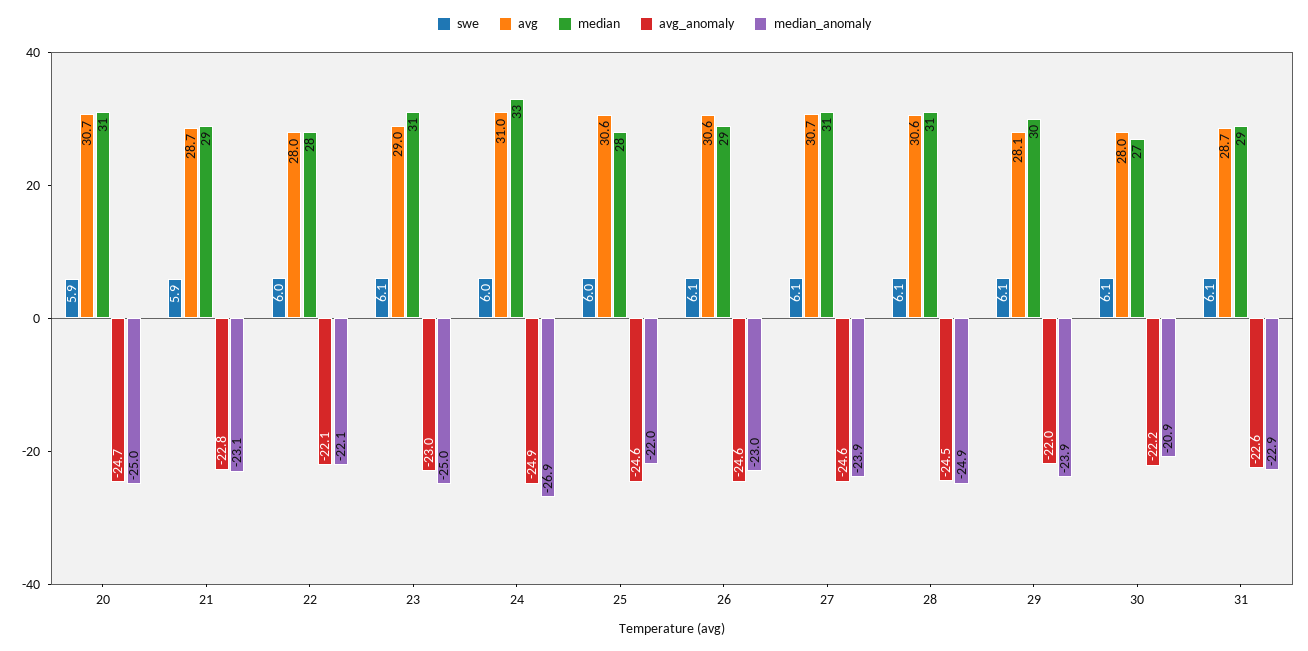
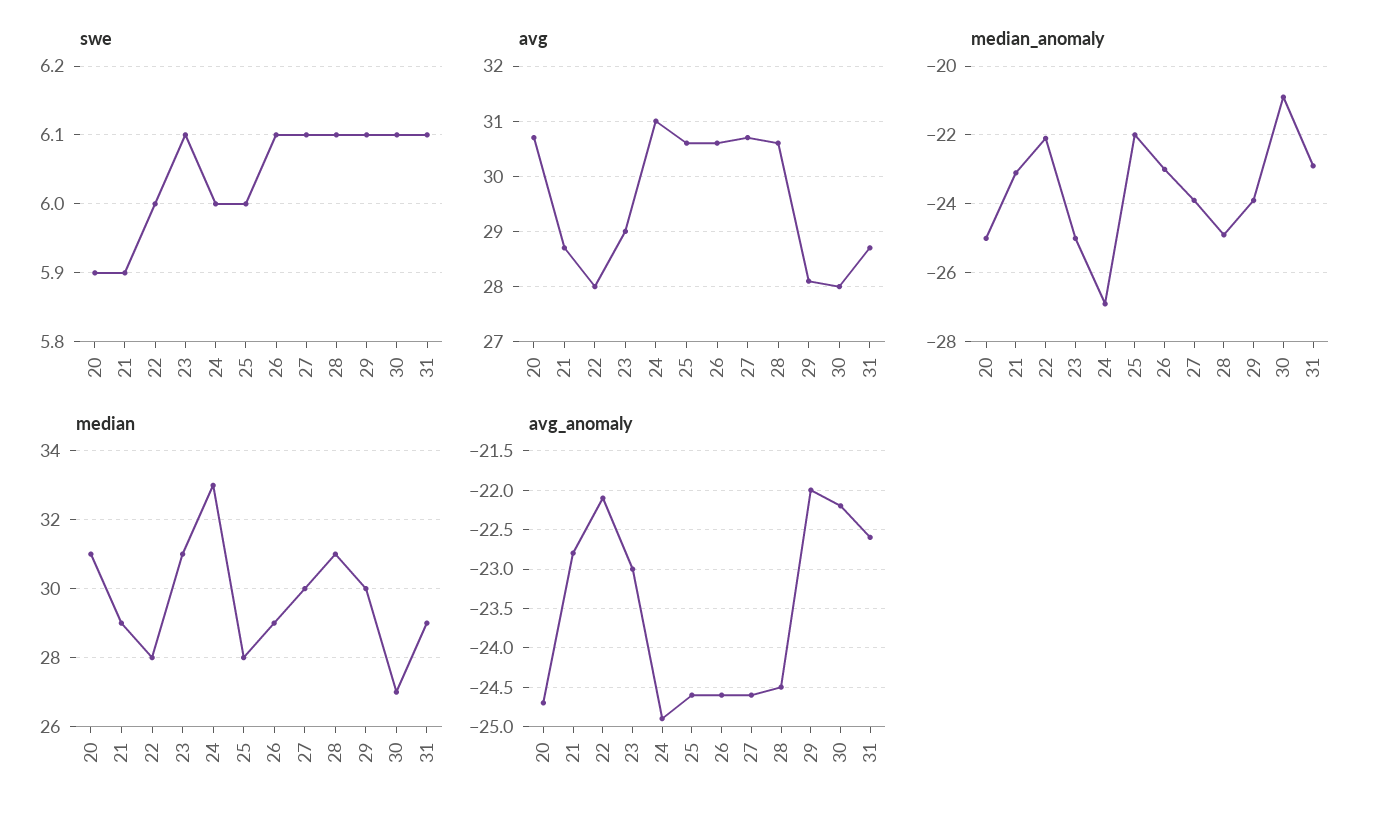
median, 27: 31 -> 30

